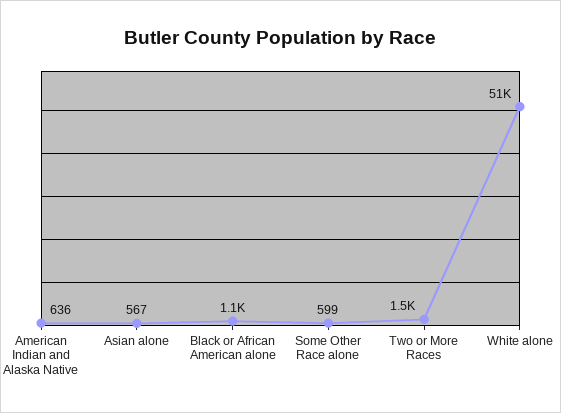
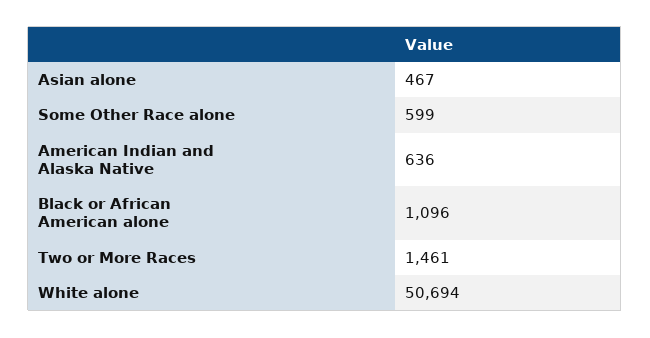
Asian alone: 567 -> 467

